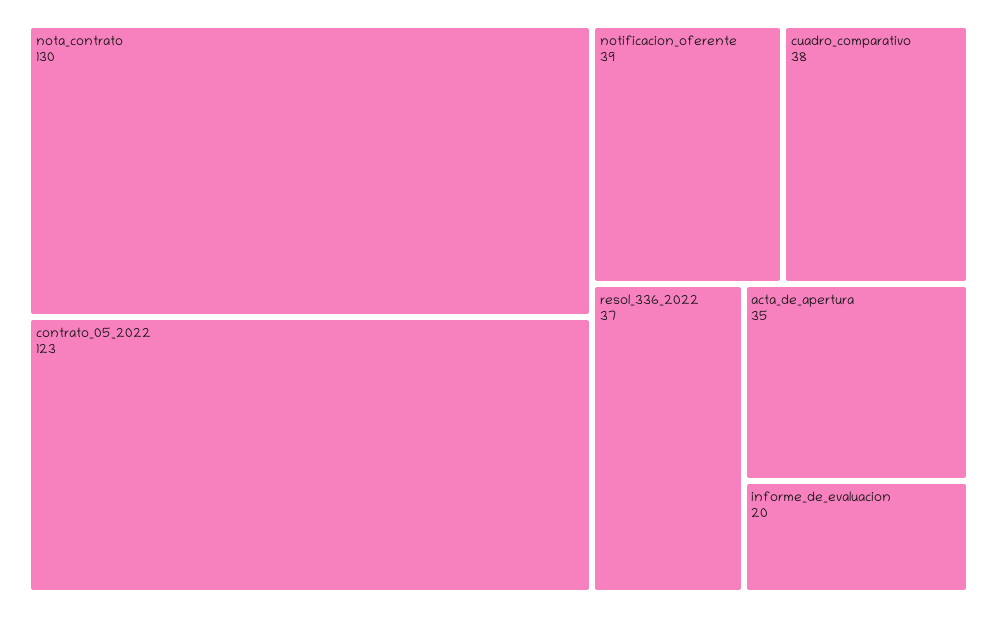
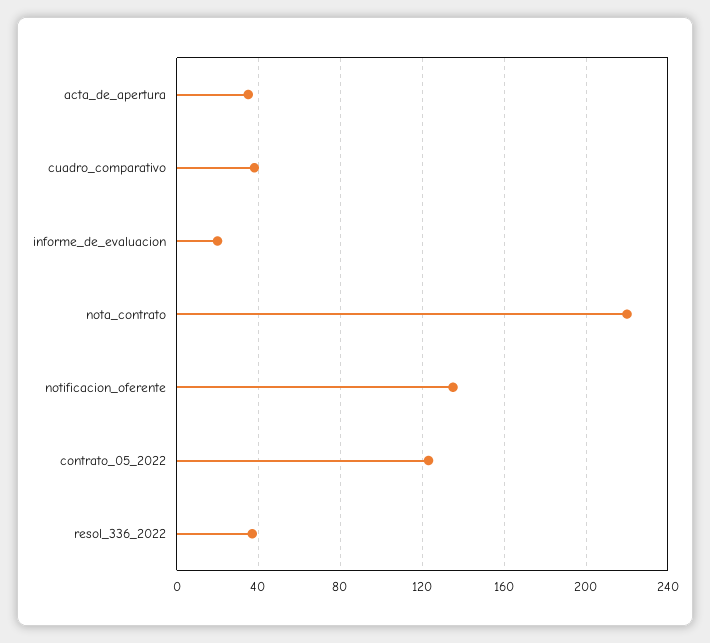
nota_contrato: 130 -> 220
notificacion_oferente: 39 -> 135

